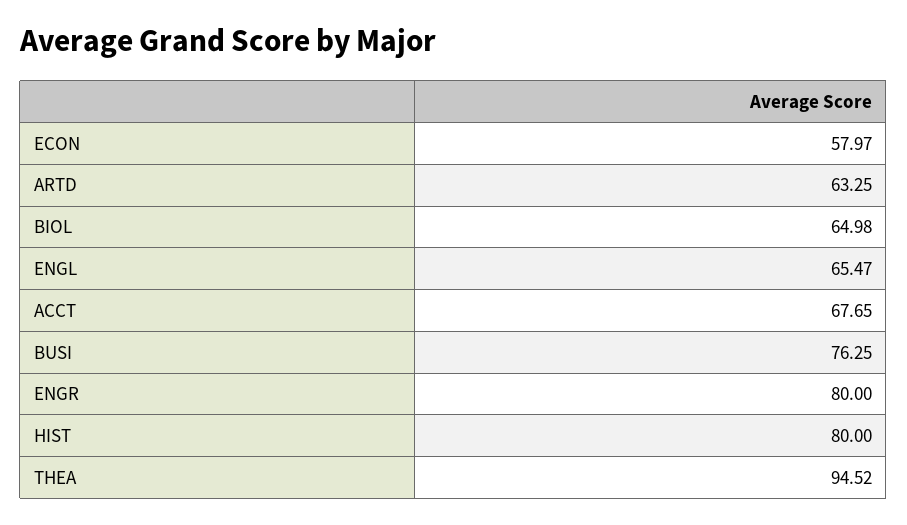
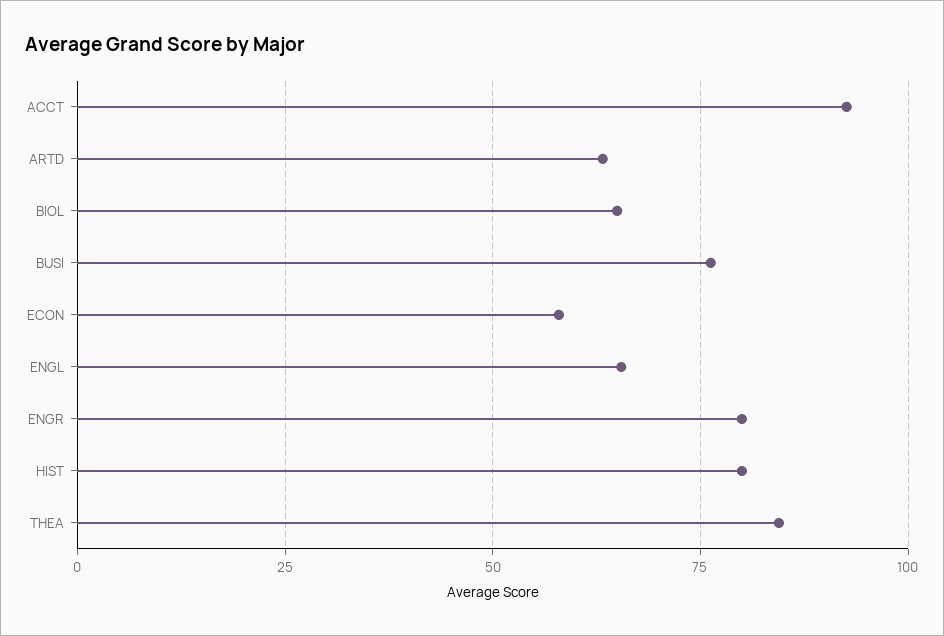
ACCT: 67.65 -> 92.5
THEA: 94.52 -> 85

